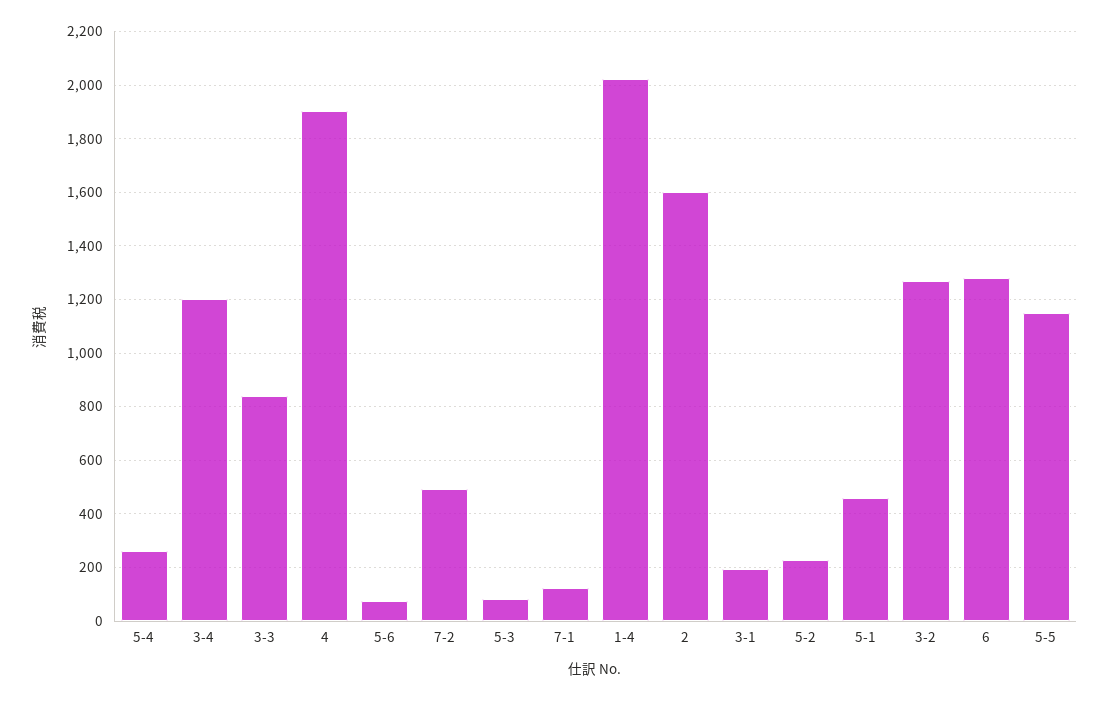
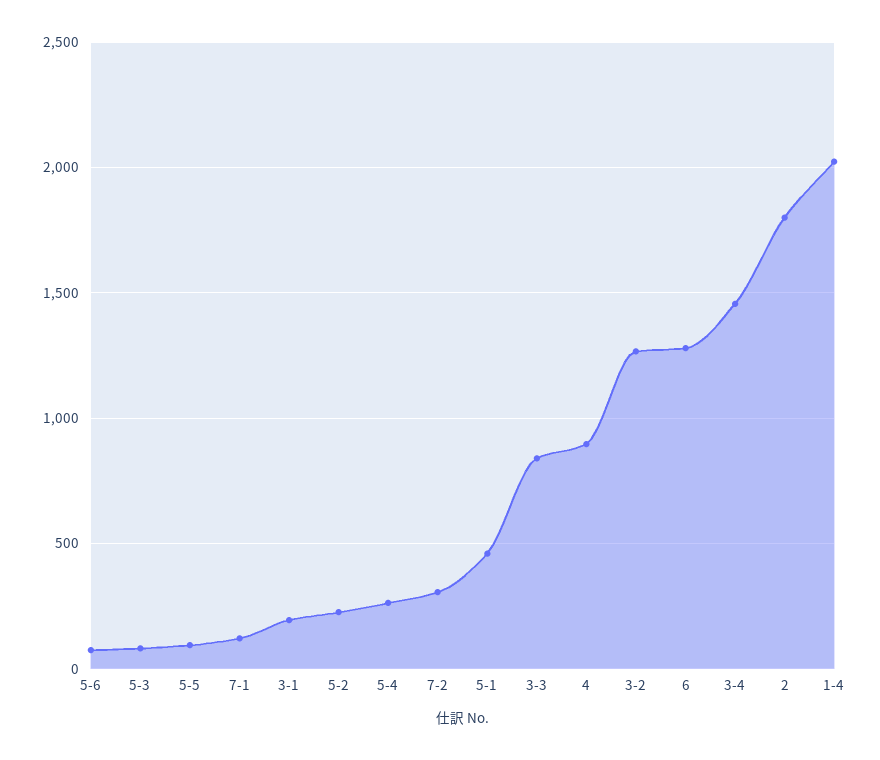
3-4: 1200 -> 1450
4: 1900 -> 900
7-2: 500 -> 300
2: 1600 -> 1800
5-5: 1150 -> 100

